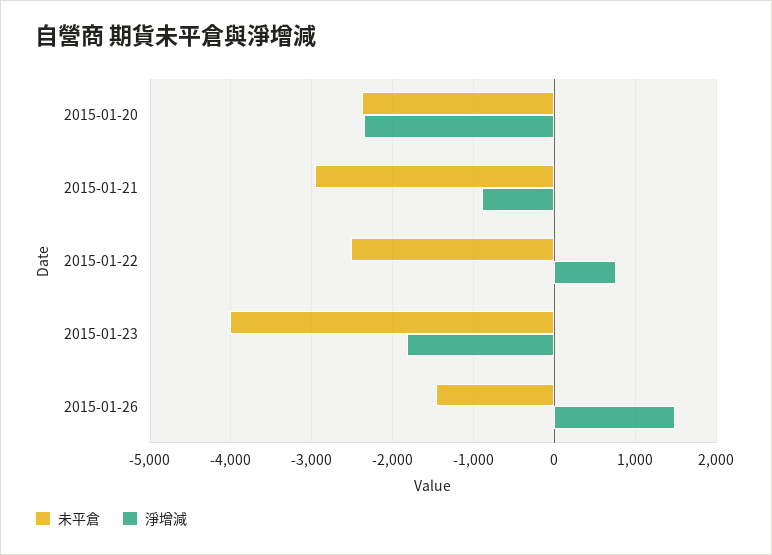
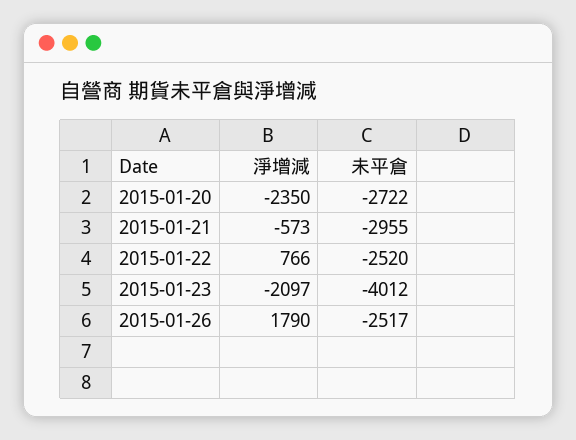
未平倉, 2015-01-20: -2400 -> -2722
淨增減, 2015-01-21: -900 -> -573
淨增減, 2015-01-23: -1800 -> -2097
未平倉, 2015-01-26: -1500 -> -2517
淨增減, 2015-01-26: 1500 -> 1790

